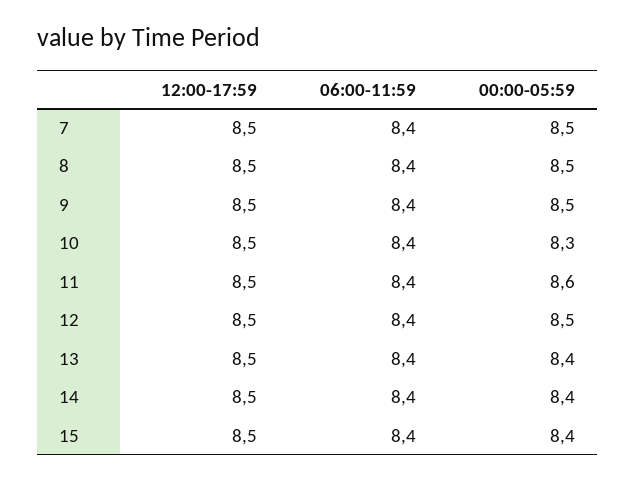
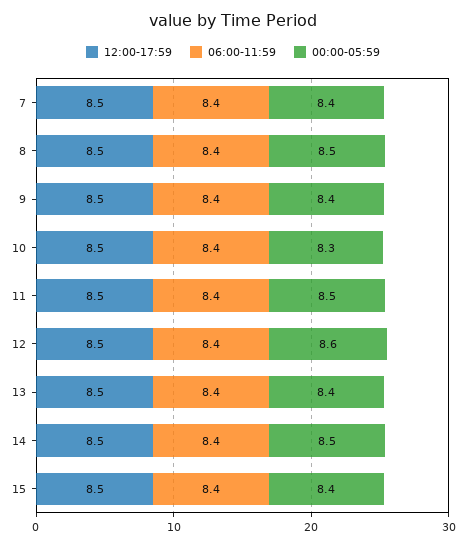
00:00-05:59, 7: 8.5 -> 8.4
00:00-05:59, 9: 8.5 -> 8.4
00:00-05:59, 11: 8.6 -> 8.5
00:00-05:59, 12: 8.5 -> 8.6
00:00-05:59, 14: 8.4 -> 8.5

